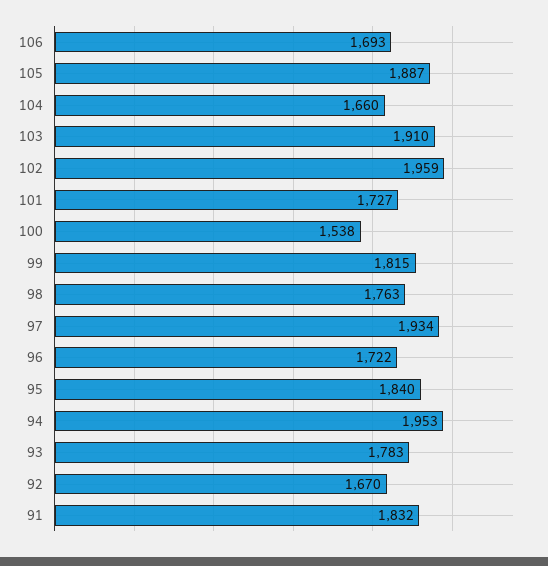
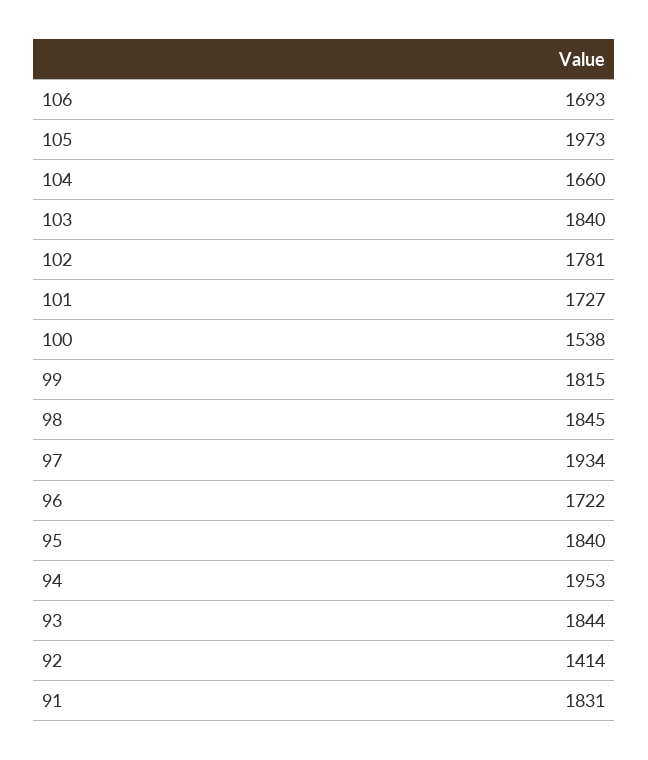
105: 1887 -> 1973
103: 1910 -> 1840
102: 1959 -> 1781
98: 1763 -> 1845
93: 1783 -> 1844
92: 1670 -> 1414
91: 1832 -> 1831

